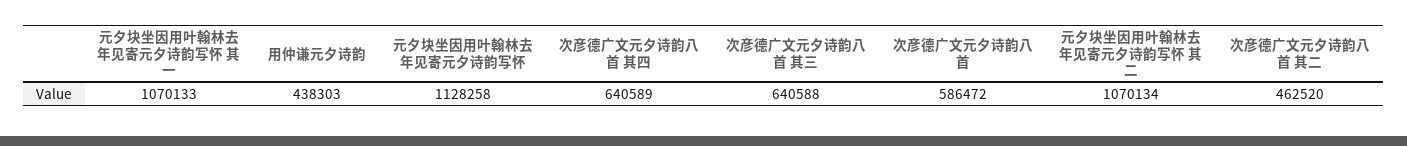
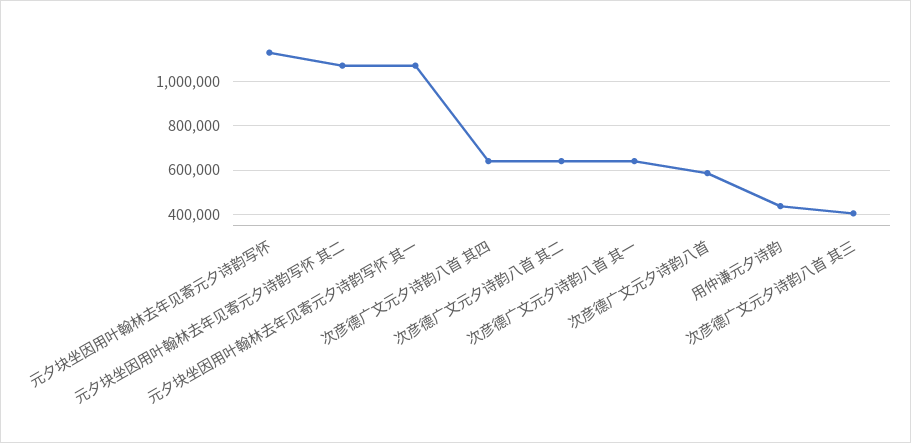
次彦德广文元夕诗韵八首 其三: 640588 -> 400000
次彦德广文元夕诗韵八首 其二: 462520 -> 650000
次彦德广文元夕诗韵八首 其一: none -> 650000

